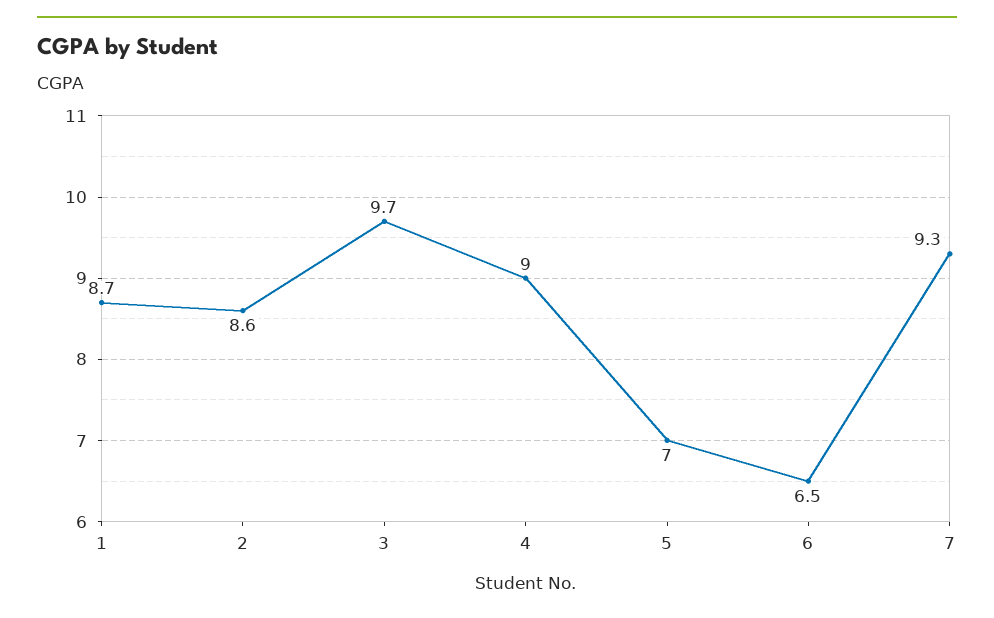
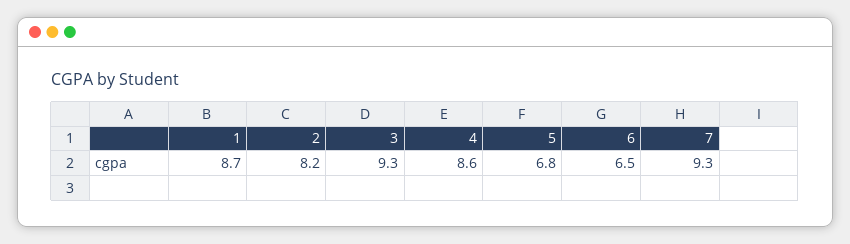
2: 8.6 -> 8.2
3: 9.7 -> 9.3
4: 9 -> 8.6
5: 7 -> 6.8

